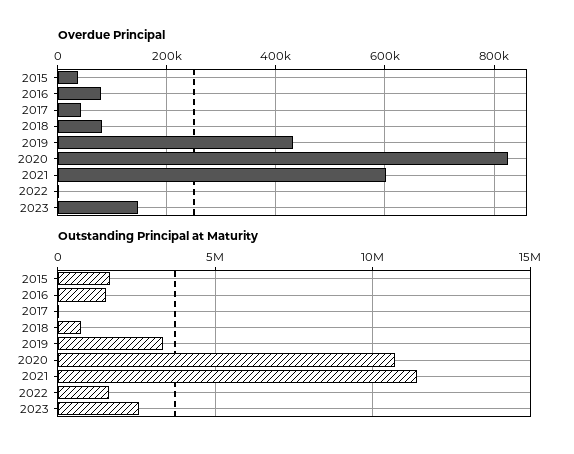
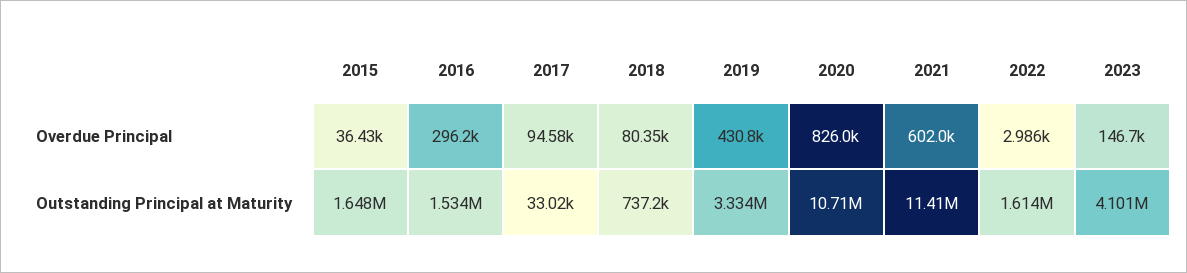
Overdue Principal, 2016: 80000 -> 296200
Overdue Principal, 2017: 40000 -> 94580
Outstanding Principal at Maturity, 2023: 2500000 -> 4101000

